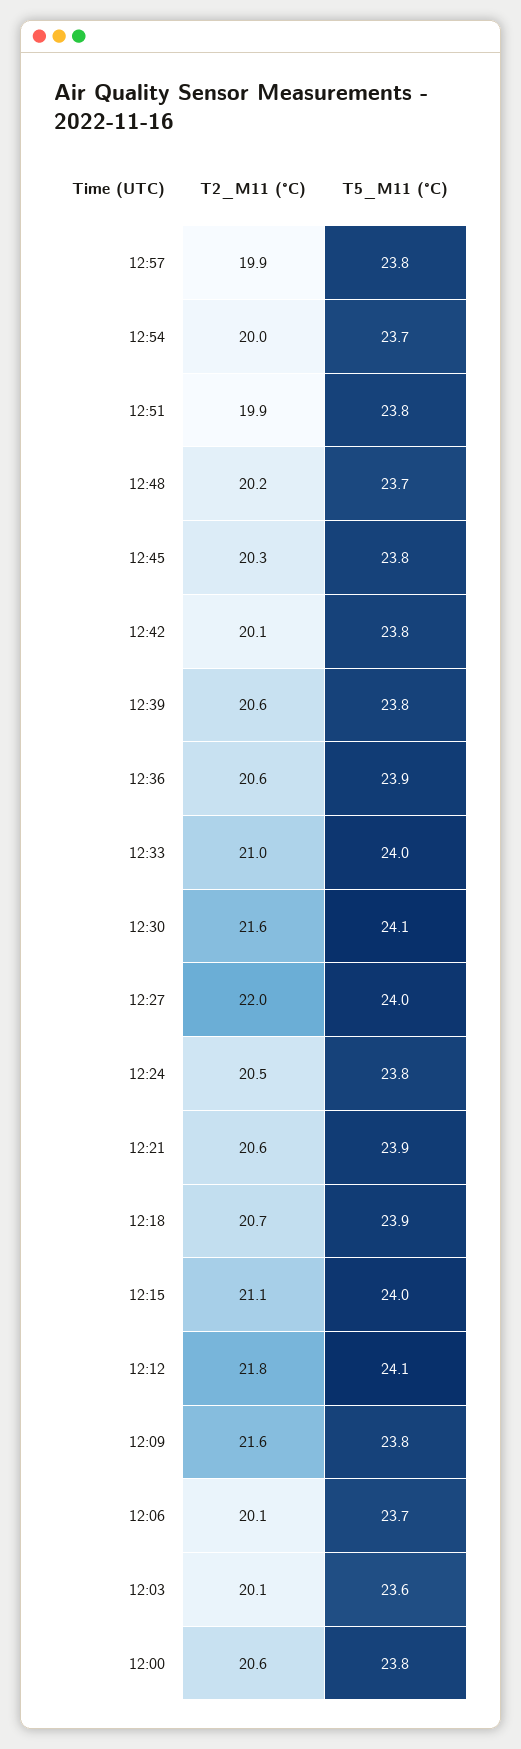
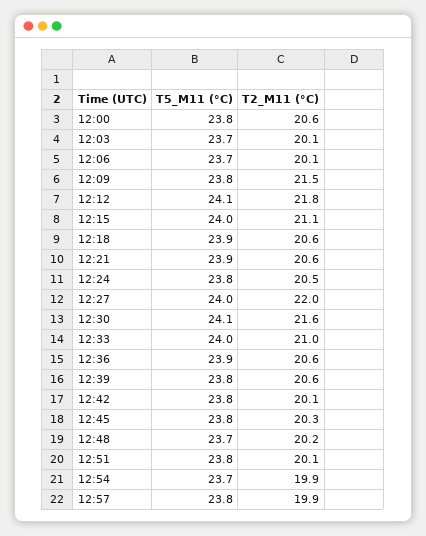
T2_M11 (°C), 12:54: 20 -> 19.9
T2_M11 (°C), 12:51: 19.9 -> 20.1
T2_M11 (°C), 12:18: 20.7 -> 20.6
T2_M11 (°C), 12:09: 21.6 -> 21.5
T5_M11 (°C), 12:03: 23.6 -> 23.7

